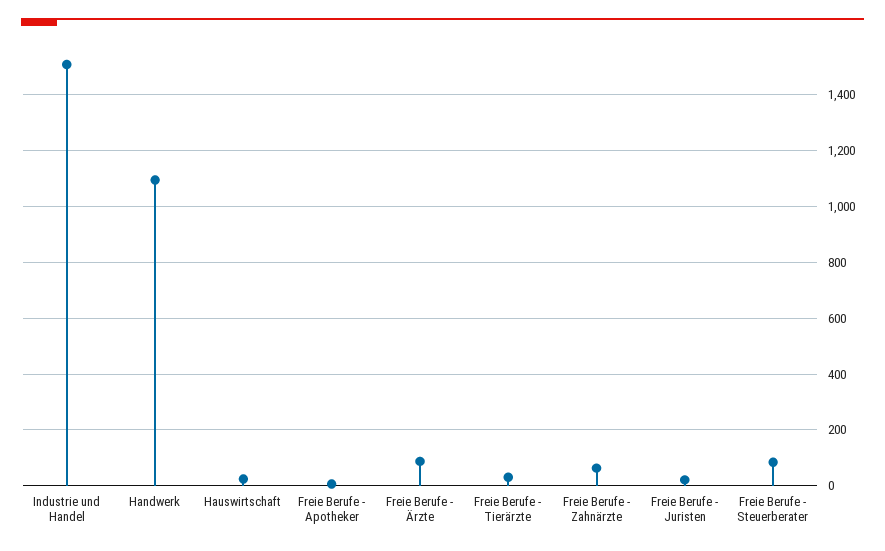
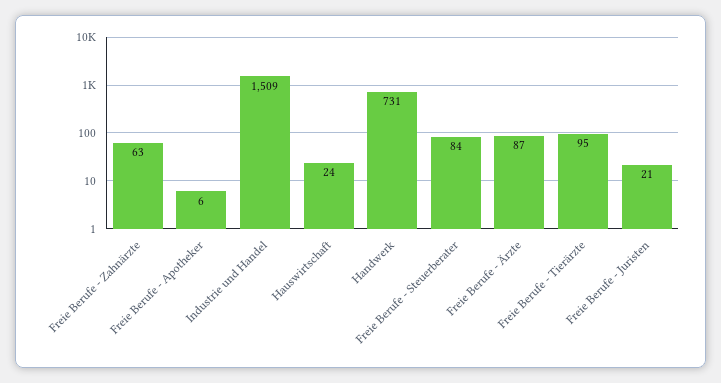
Handwerk: 1100 -> 731
Freie Berufe - Tierärzte: 25 -> 95

